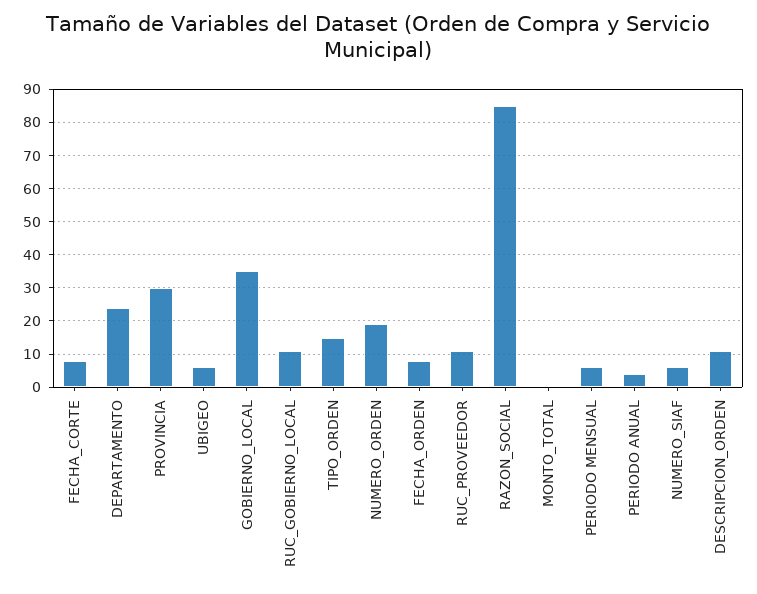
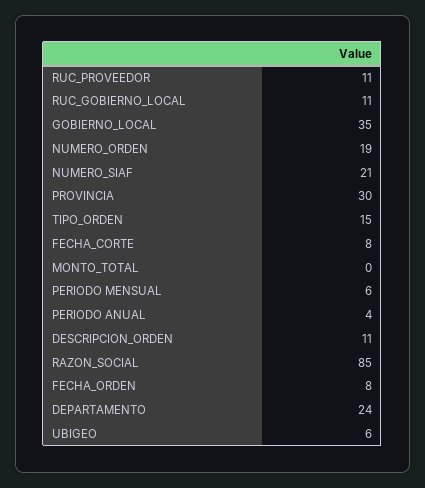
NUMERO_SIAF: 5 -> 21

